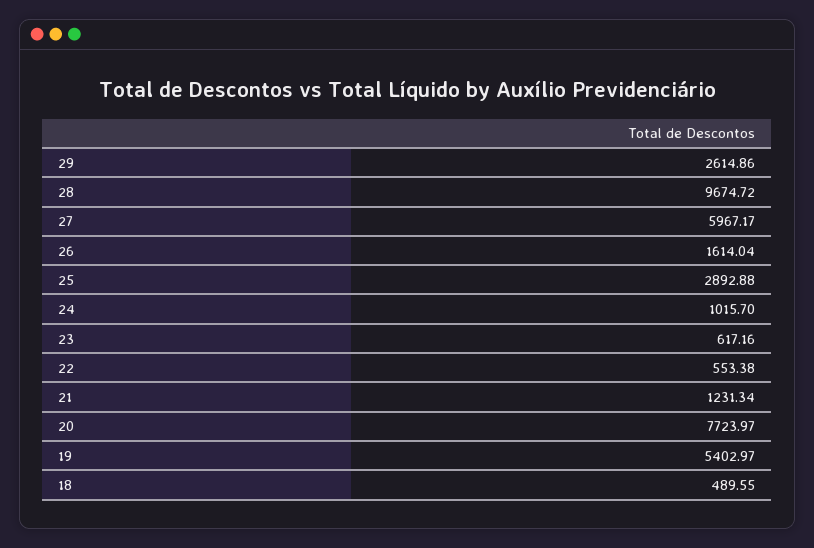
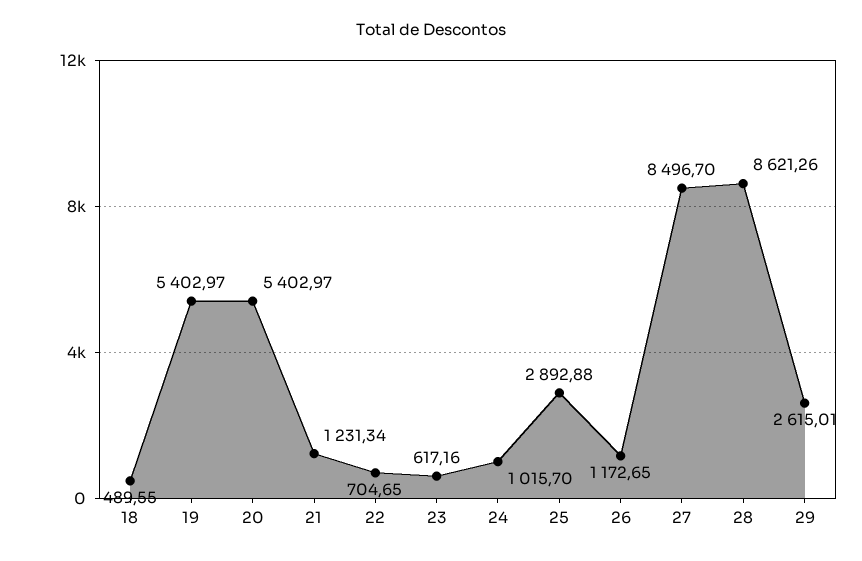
29: 2614.86 -> 2615.01
28: 9674.72 -> 8621.26
27: 5967.17 -> 8496.7
26: 1614.04 -> 1172.65
22: 553.38 -> 704.65
20: 7723.97 -> 5402.97

